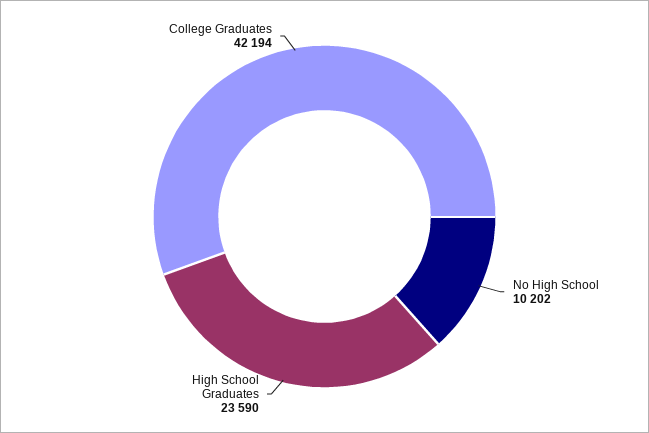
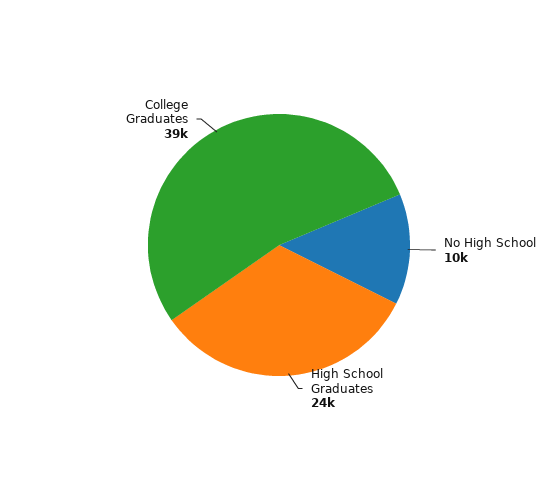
College Graduates: 42194 -> 39000

